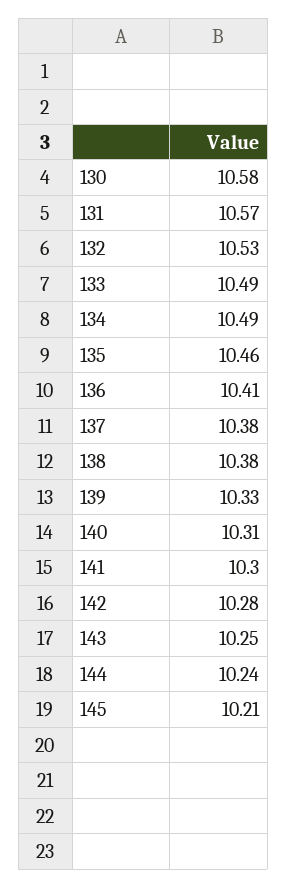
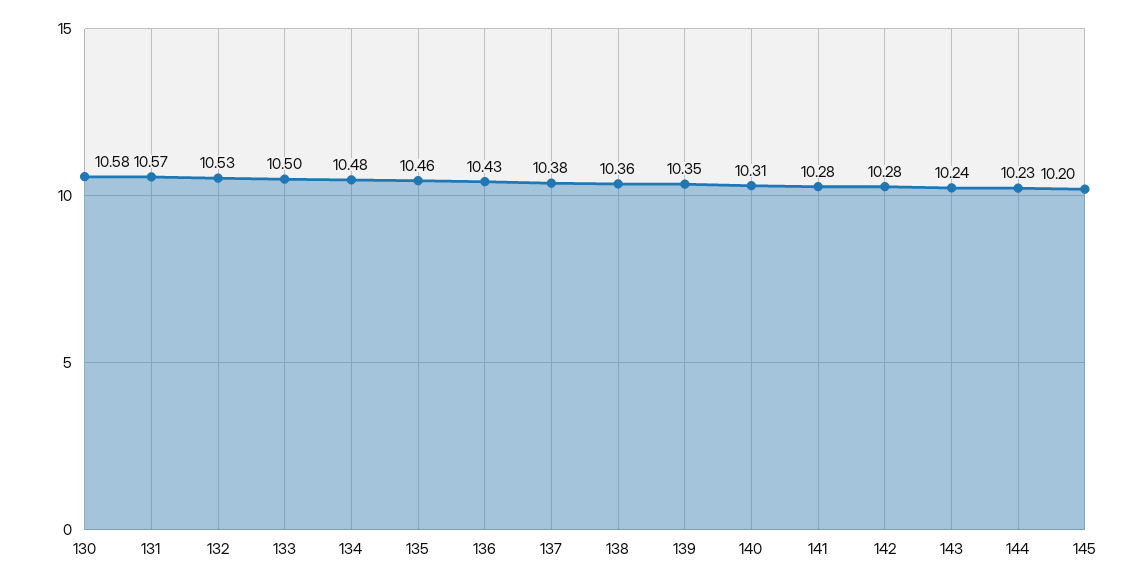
133: 10.49 -> 10.5
134: 10.49 -> 10.48
136: 10.41 -> 10.43
138: 10.38 -> 10.36
139: 10.33 -> 10.35
141: 10.3 -> 10.28
143: 10.25 -> 10.24
144: 10.24 -> 10.23
145: 10.21 -> 10.2

